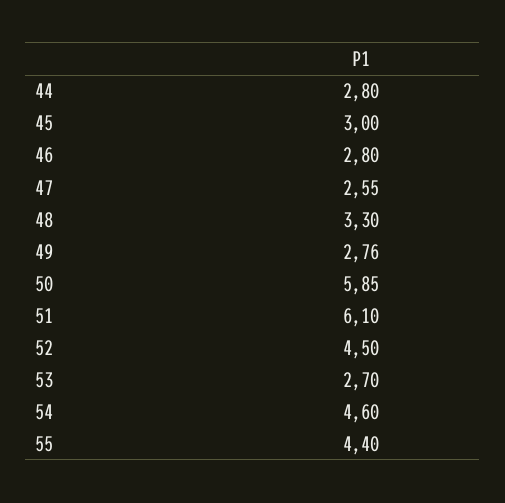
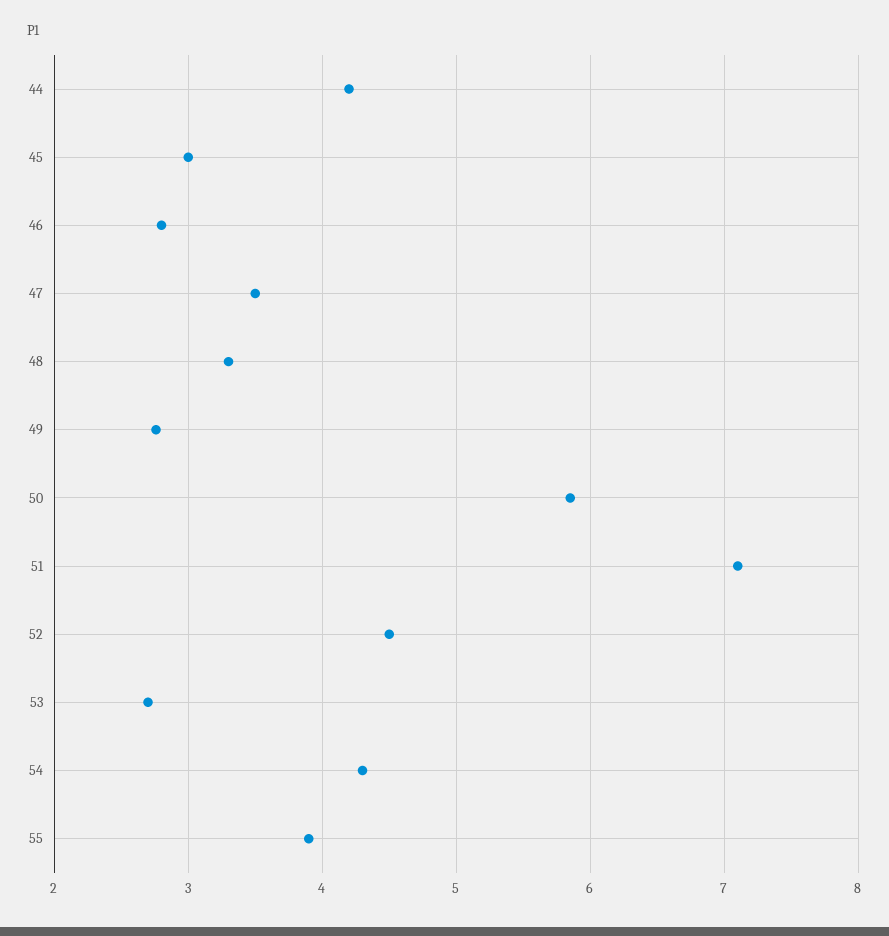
44: 2.8 -> 4.2
47: 2.55 -> 3.5
51: 6.1 -> 7.1
54: 4.6 -> 4.3
55: 4.4 -> 3.9

